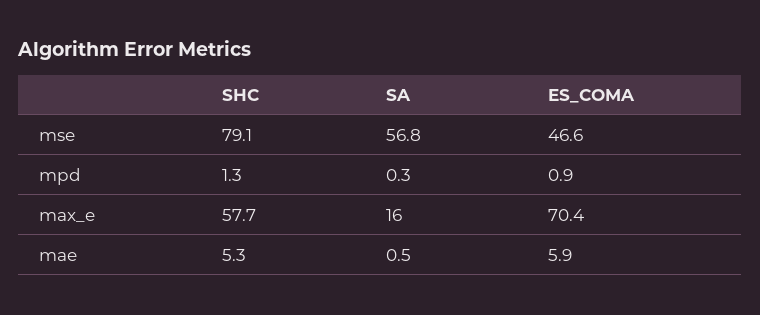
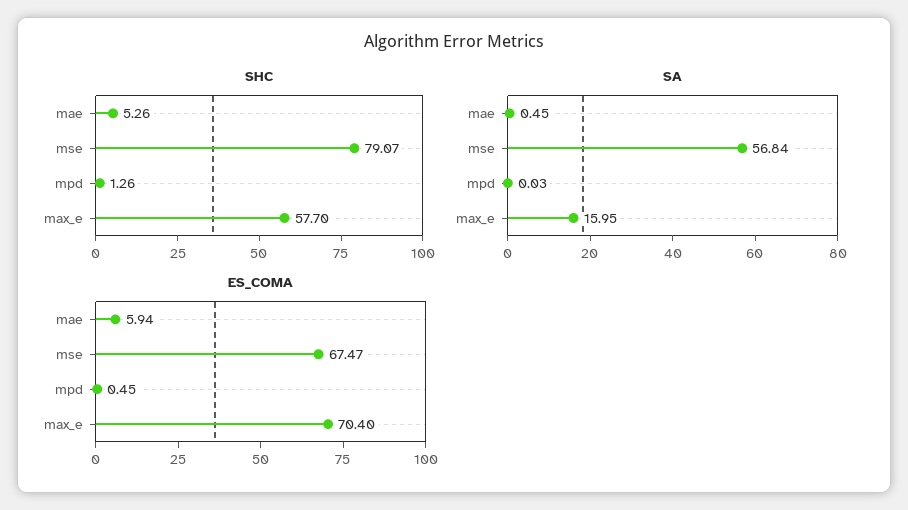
ES_COMA, mse: 46.6 -> 67.47
SA, mpd: 0.3 -> 0.03
ES_COMA, mpd: 0.9 -> 0.45

